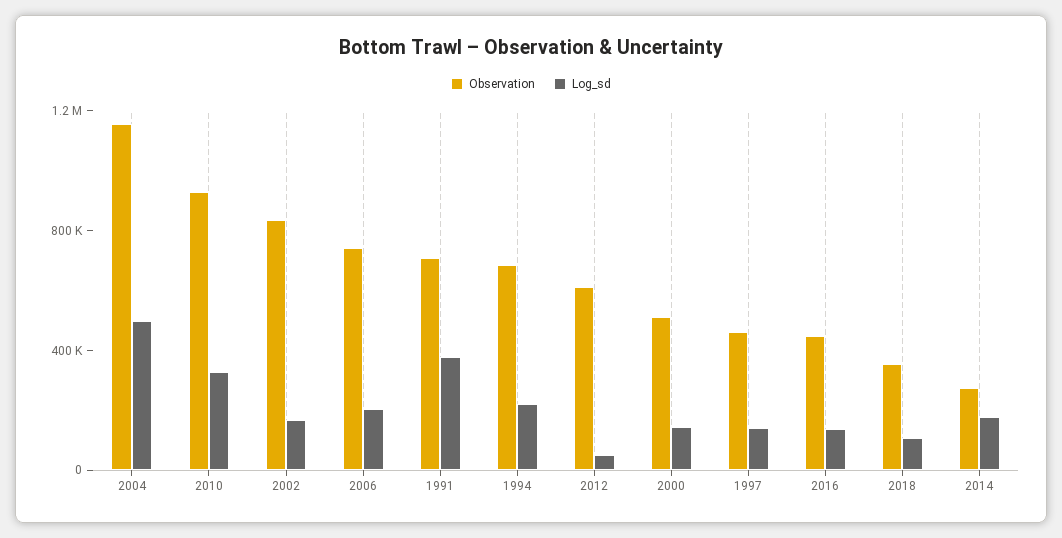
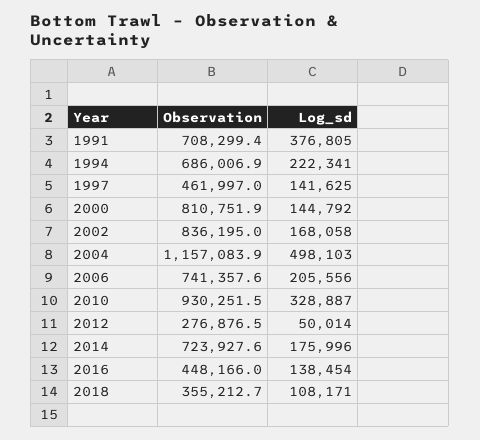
Observation, 2012: 600000 -> 276876.5
Observation, 2000: 500000 -> 810751.9
Observation, 2014: 300000 -> 723927.6

